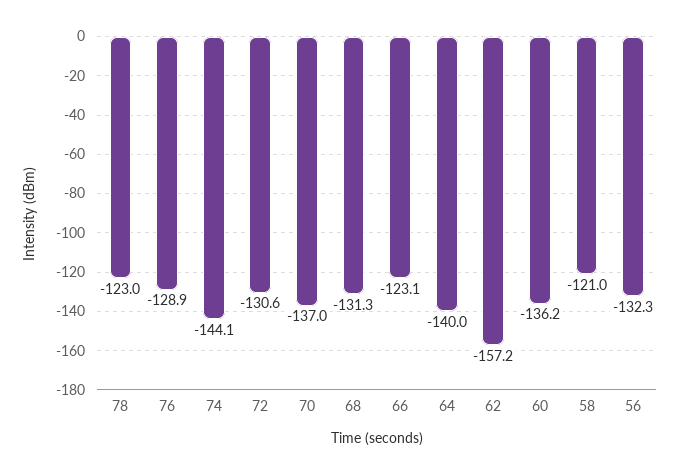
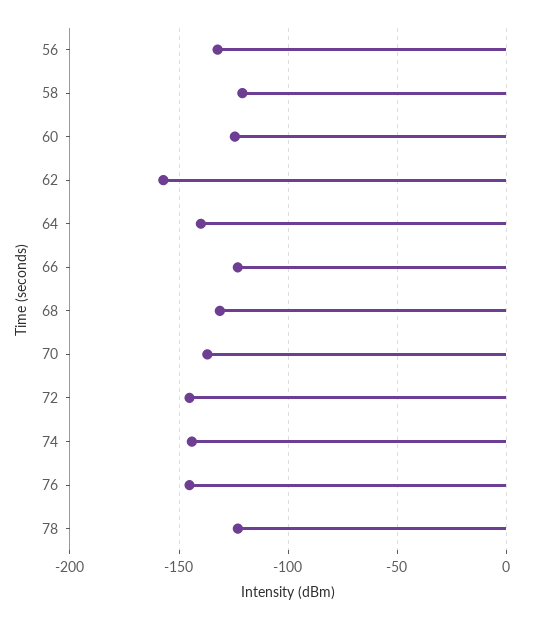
76: -128.9 -> -145
72: -130.6 -> -145
60: -136.2 -> -125

